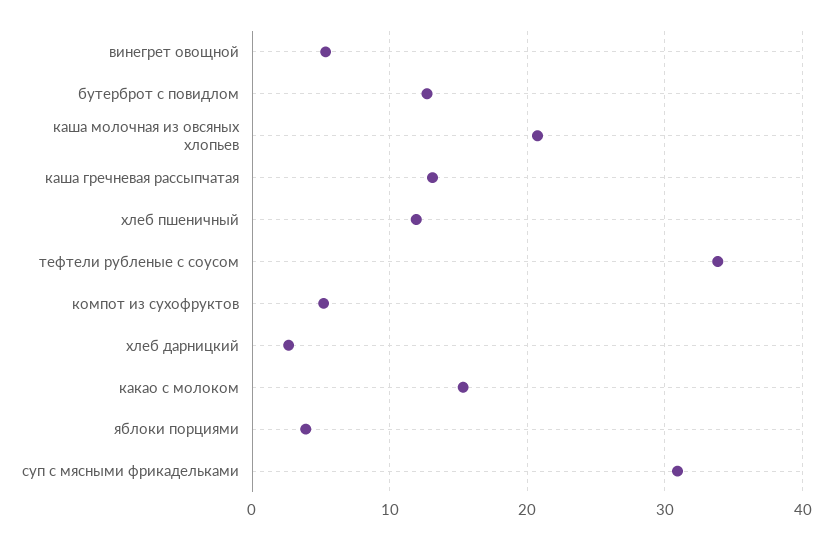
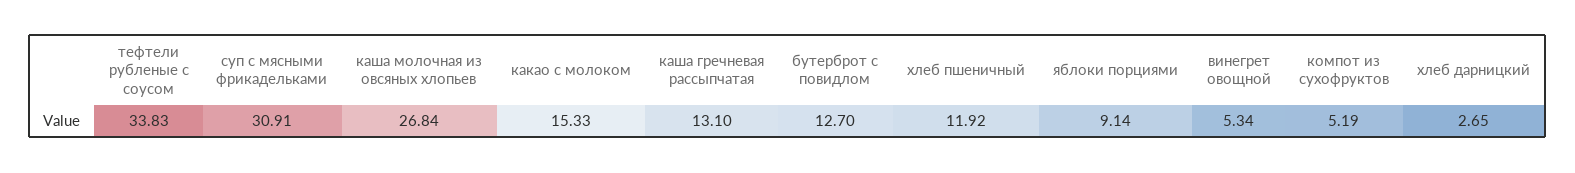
каша молочная из овсяных хлопьев: 21 -> 26.84
яблоки порциями: 4 -> 9.14

